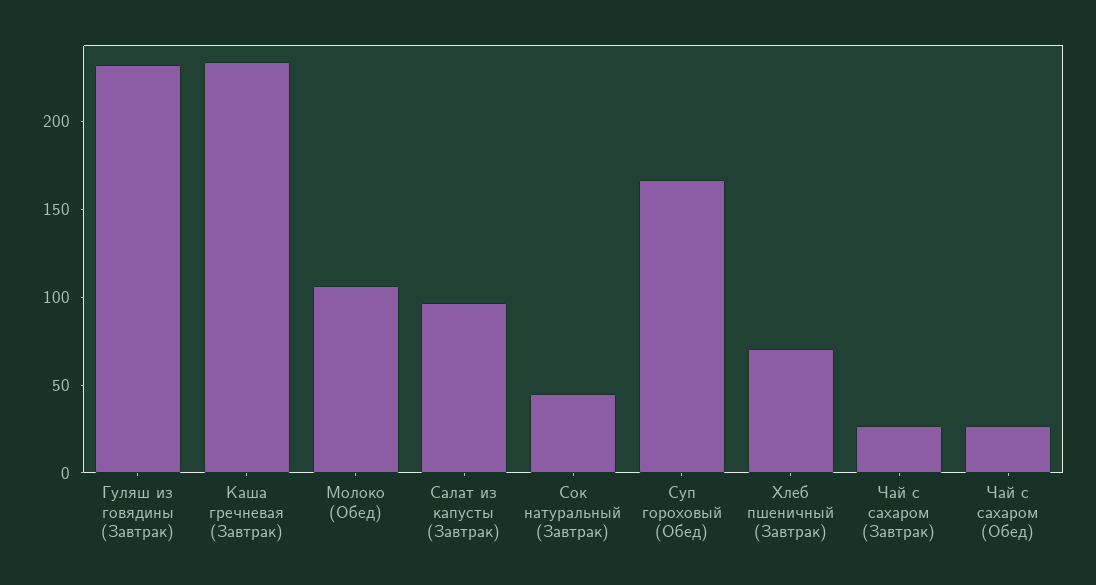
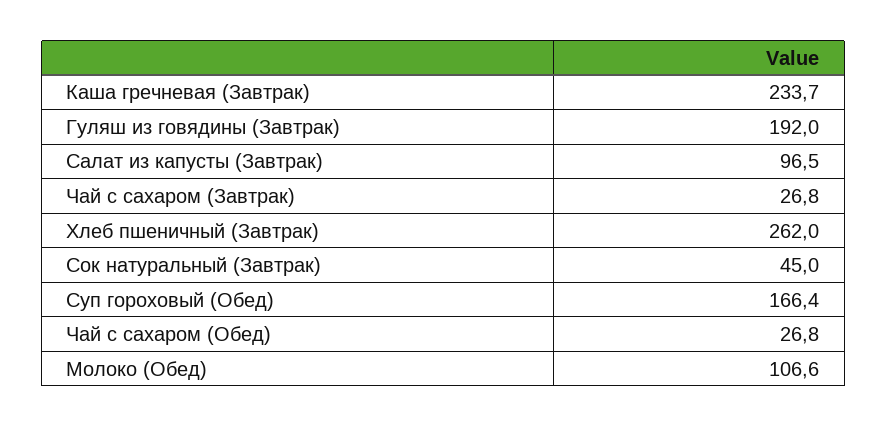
Гуляш из говядины (Завтрак): 230 -> 192
Хлеб пшеничный (Завтрак): 70 -> 262

